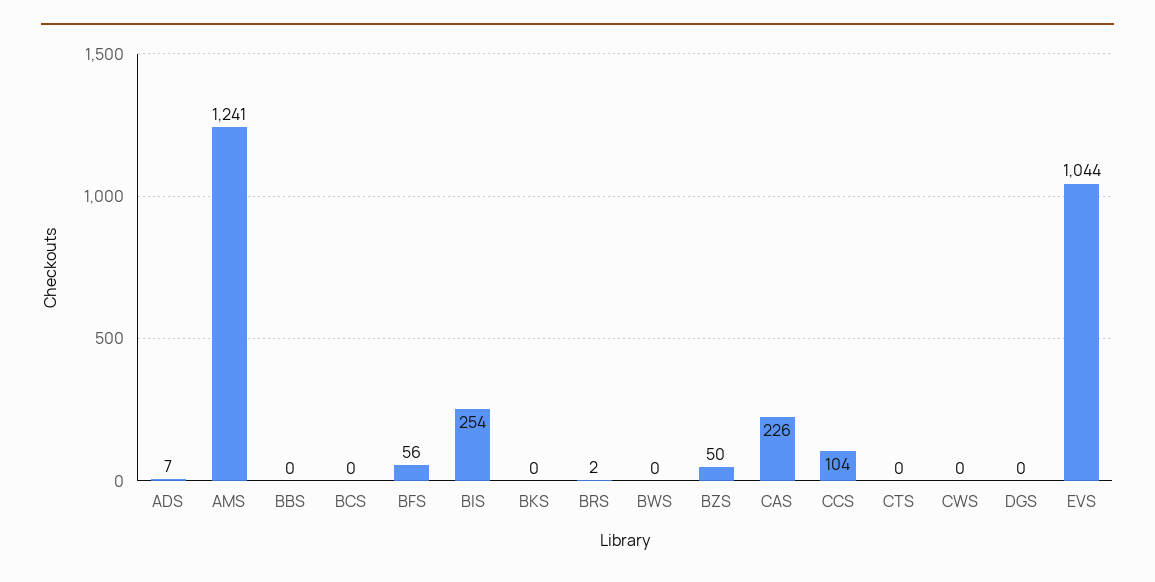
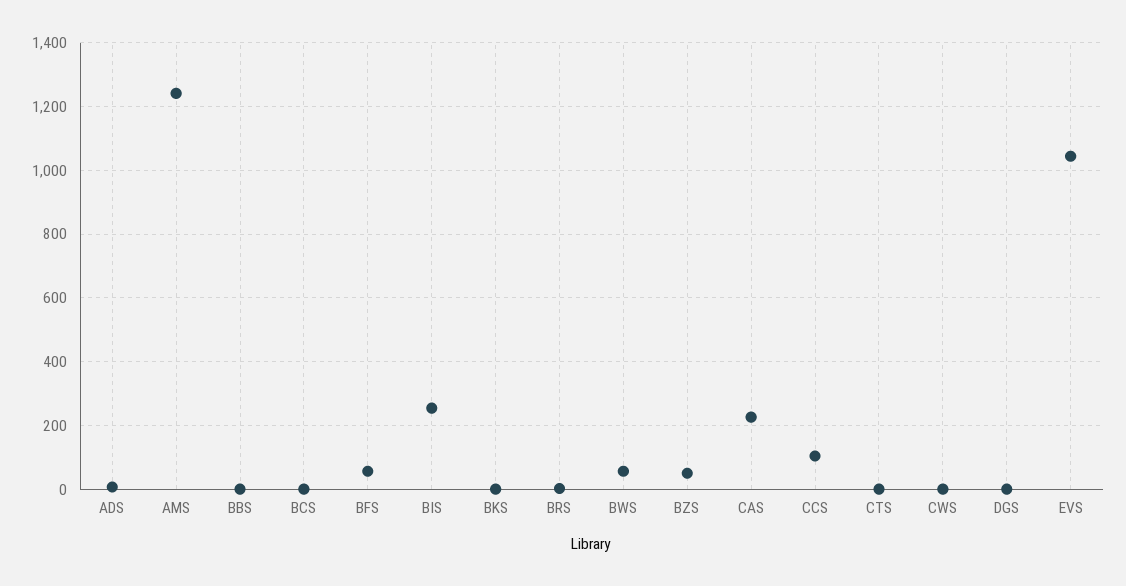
BWS: 0 -> 60

